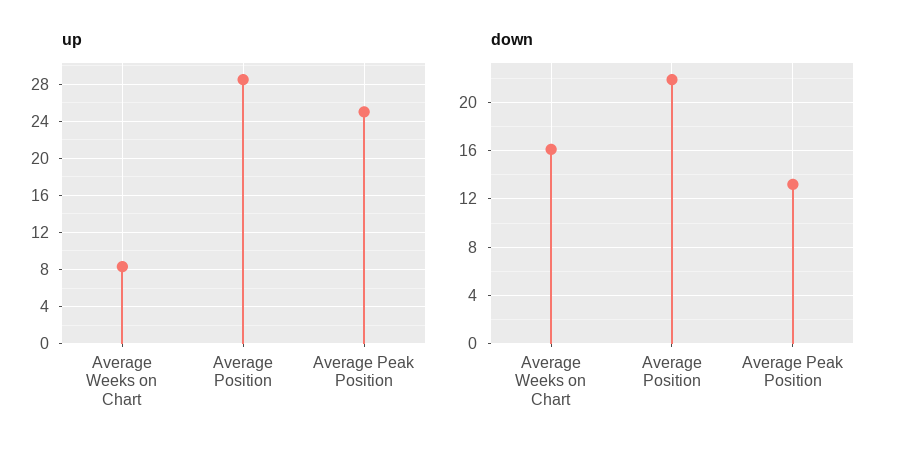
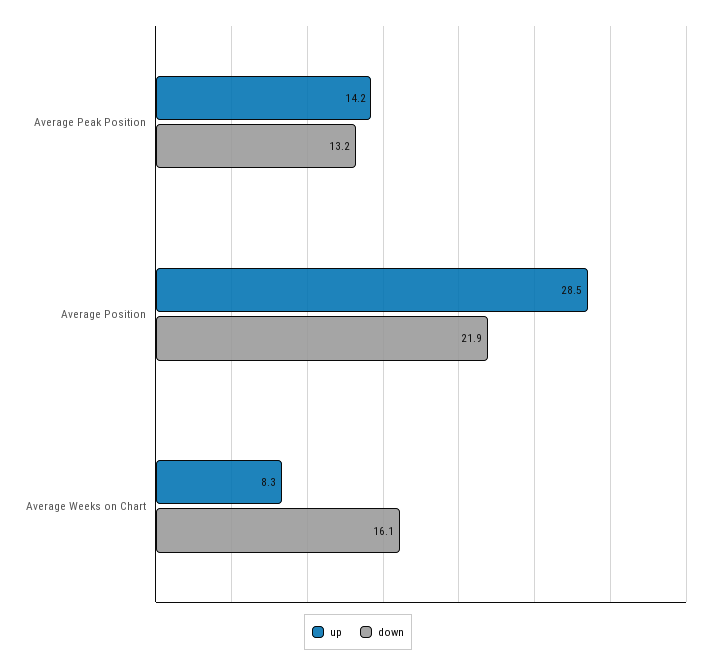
up, Average Peak Position: 25 -> 14.2

